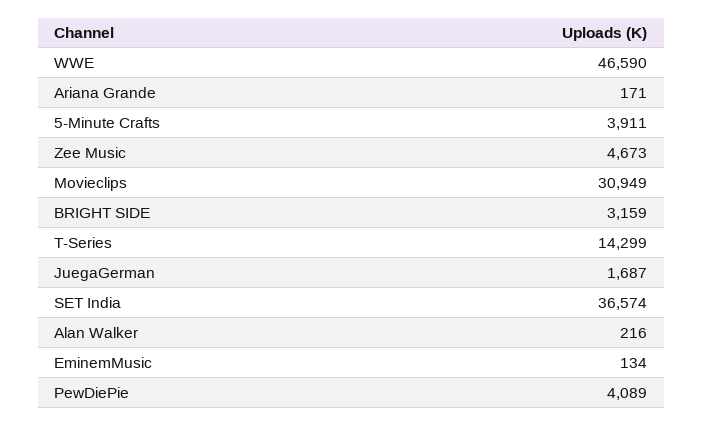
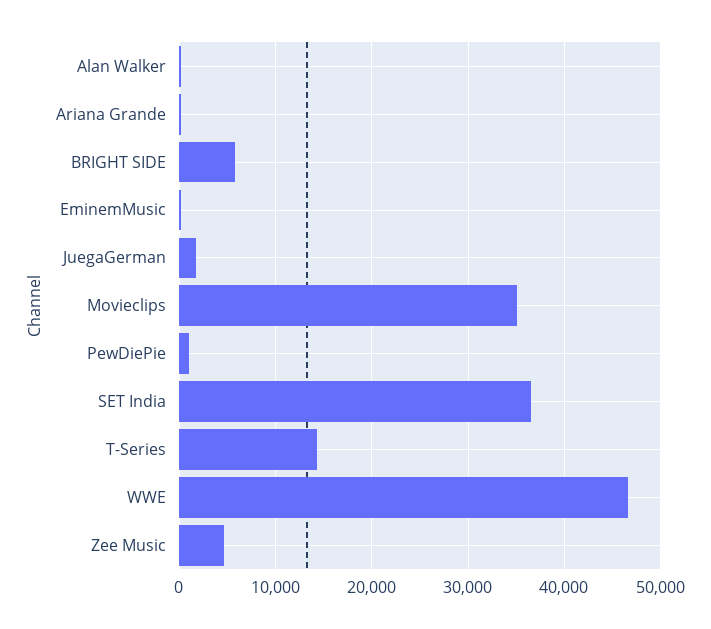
5-Minute Crafts: 3911 -> none
Movieclips: 30949 -> 35000
BRIGHT SIDE: 3159 -> 6000
PewDiePie: 4089 -> 1000

